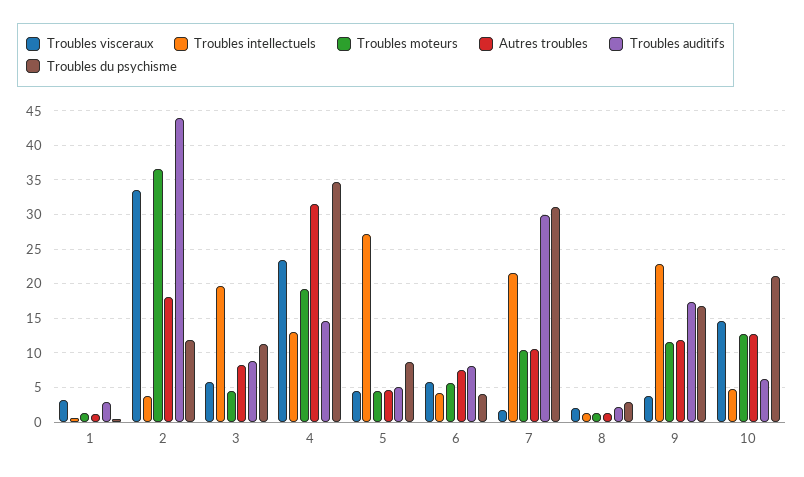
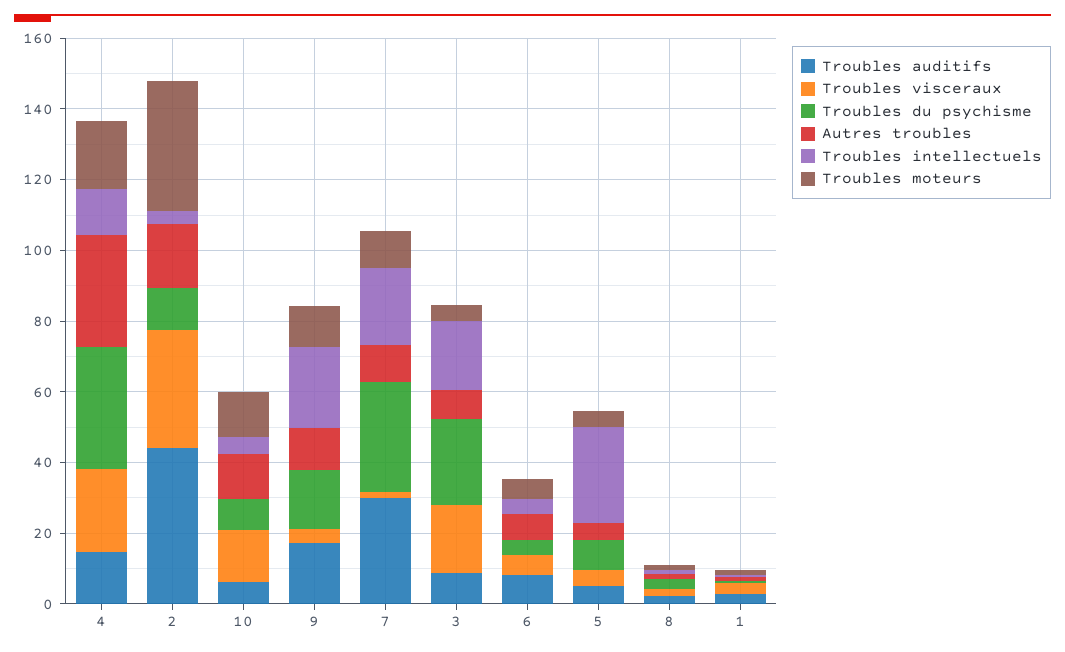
Troubles visceraux, 3: 6 -> 20
Troubles du psychisme, 3: 11 -> 25
Troubles du psychisme, 10: 21 -> 10

